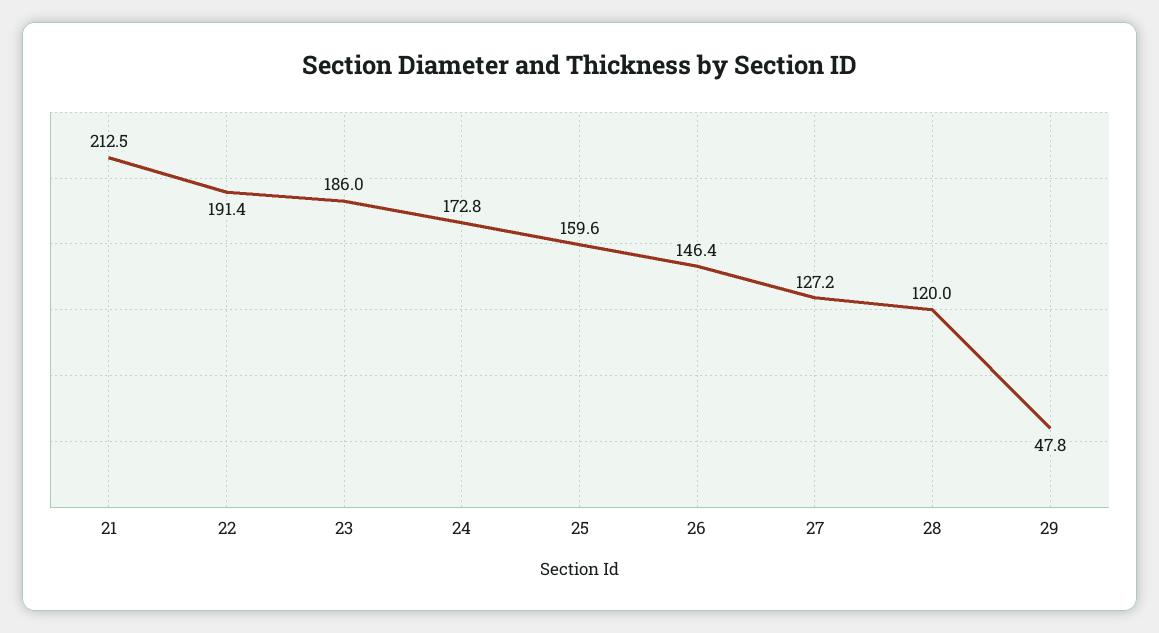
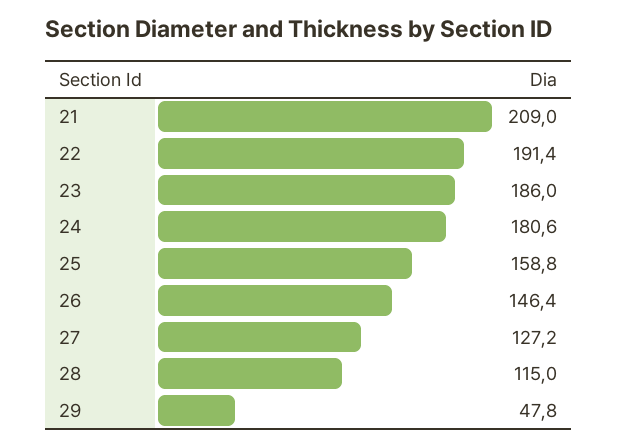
21: 212.5 -> 209
24: 172.8 -> 180.6
25: 159.6 -> 158.8
28: 120 -> 115

